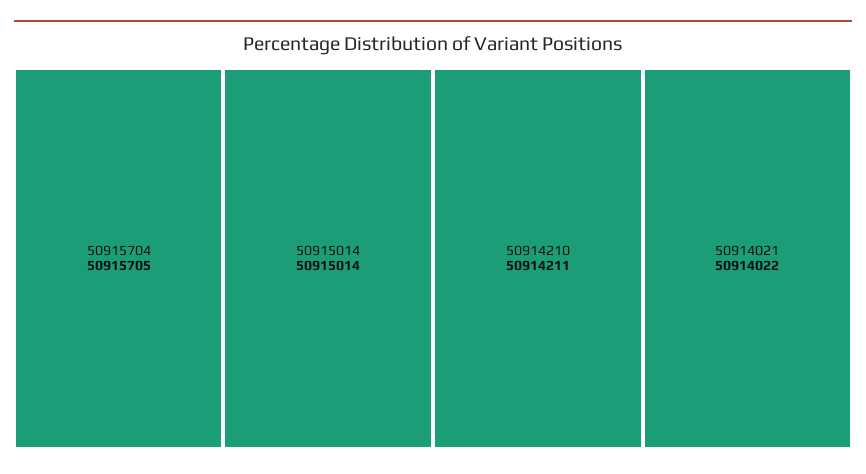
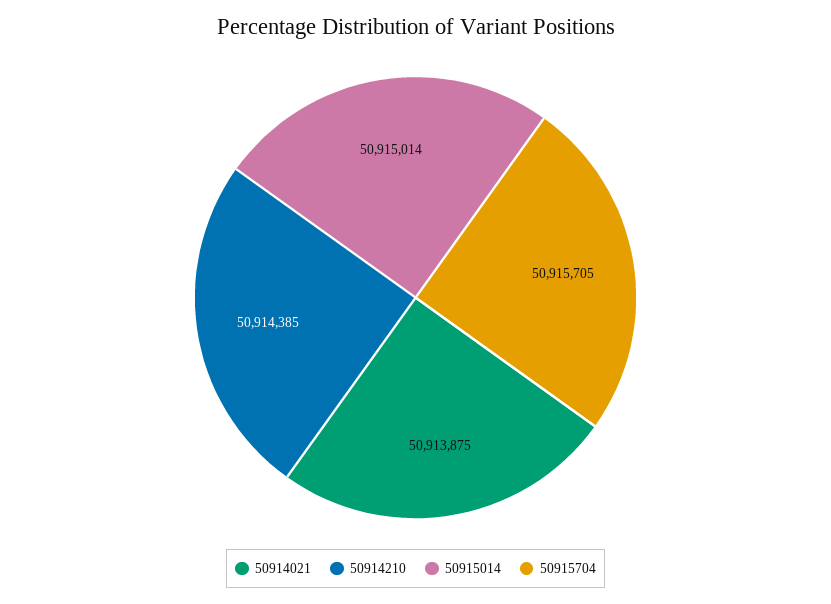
50914210: 50914211 -> 50914385
50914021: 50914022 -> 50913875

